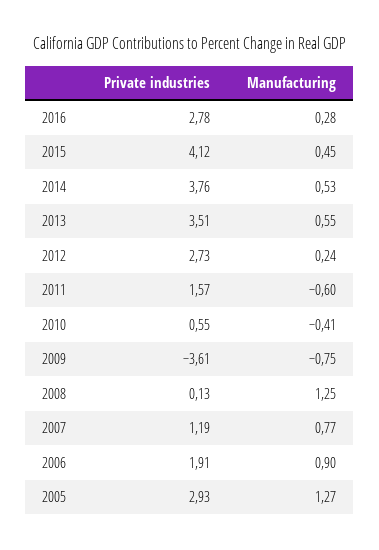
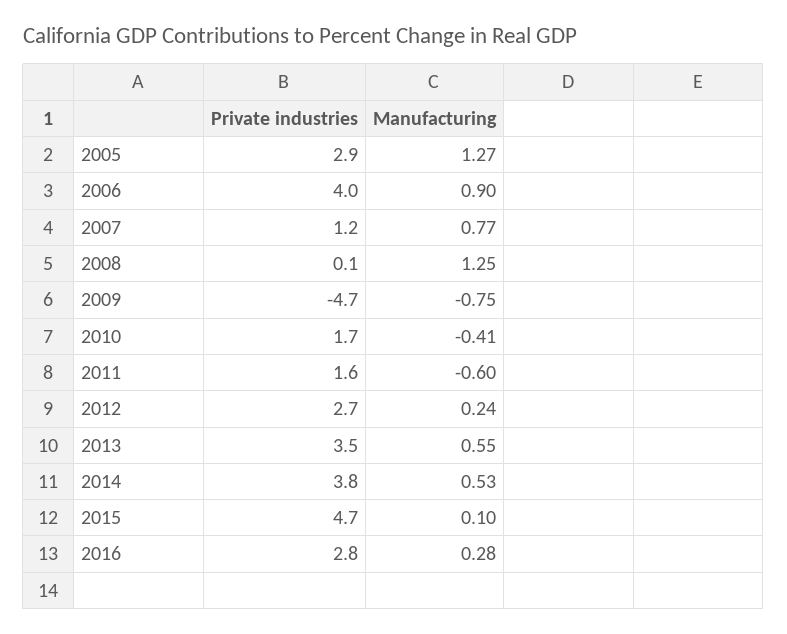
Private industries, 2015: 4.12 -> 4.7
Manufacturing, 2015: 0.45 -> 0.1
Private industries, 2010: 0.55 -> 1.7
Private industries, 2009: -3.61 -> -4.7
Private industries, 2006: 1.91 -> 4

